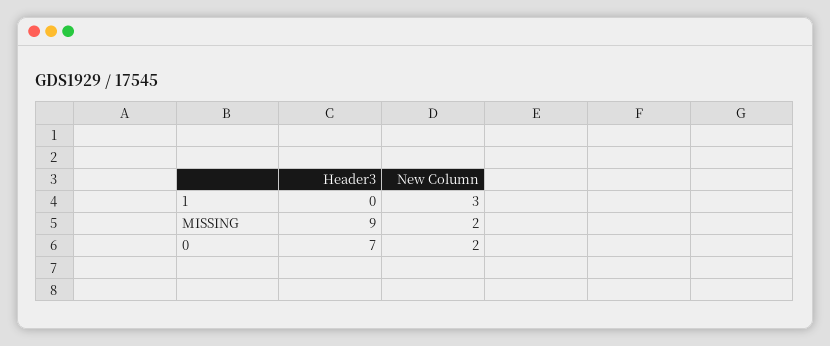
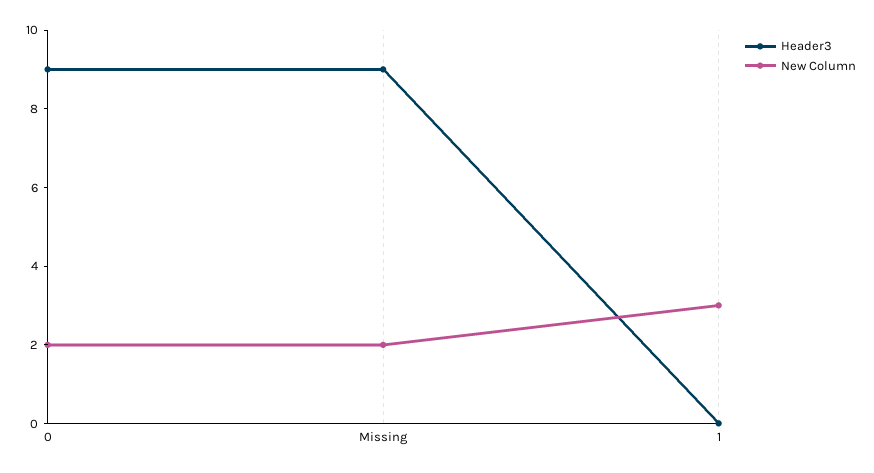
Header3, 0: 7 -> 9

